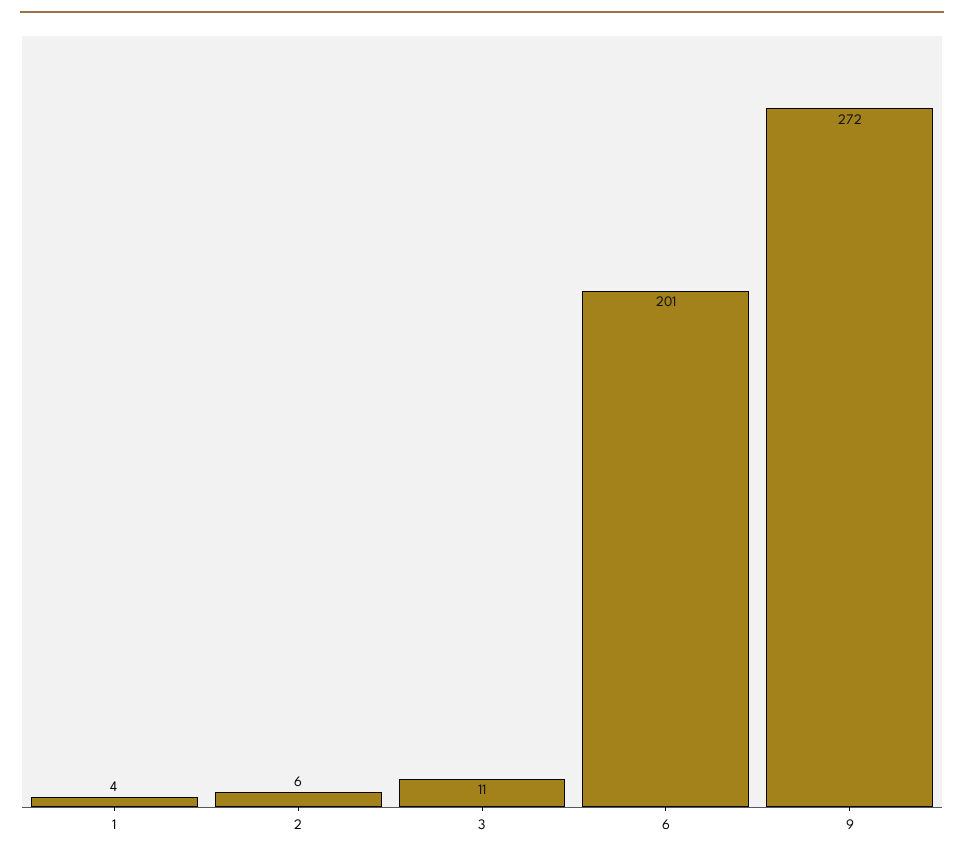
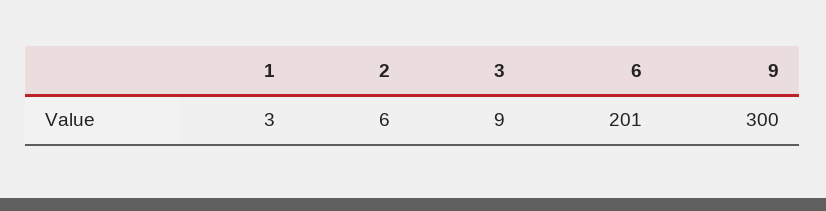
1: 4 -> 3
3: 11 -> 9
9: 272 -> 300

